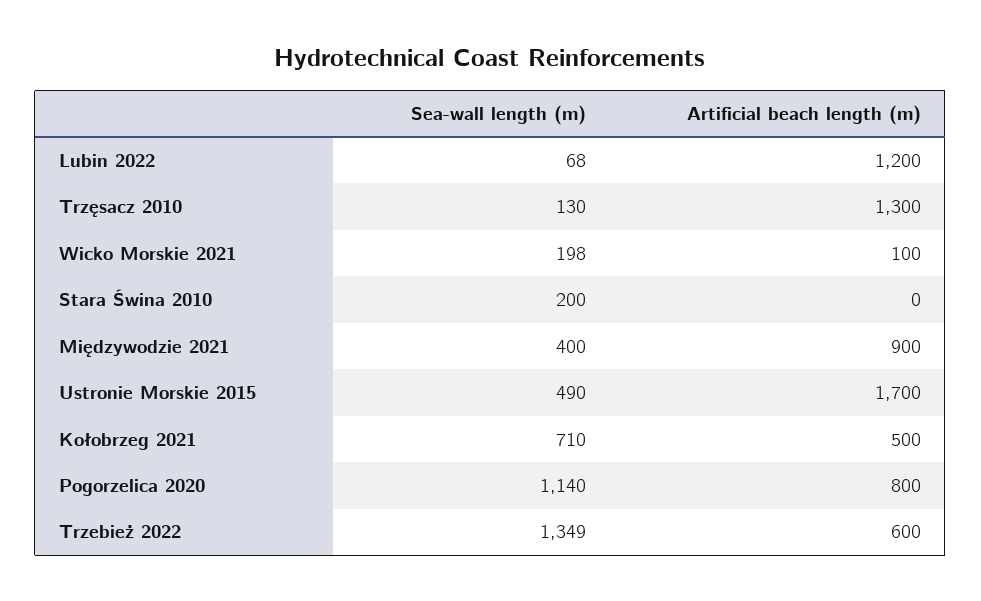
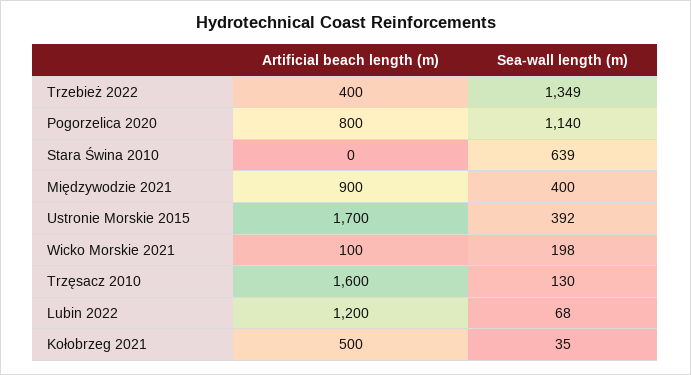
Artificial beach length (m), Trzęsacz 2010: 1300 -> 1600
Sea-wall length (m), Stara Świna 2010: 200 -> 639
Sea-wall length (m), Ustronie Morskie 2015: 490 -> 392
Sea-wall length (m), Kołobrzeg 2021: 710 -> 35
Artificial beach length (m), Trzebież 2022: 600 -> 400

